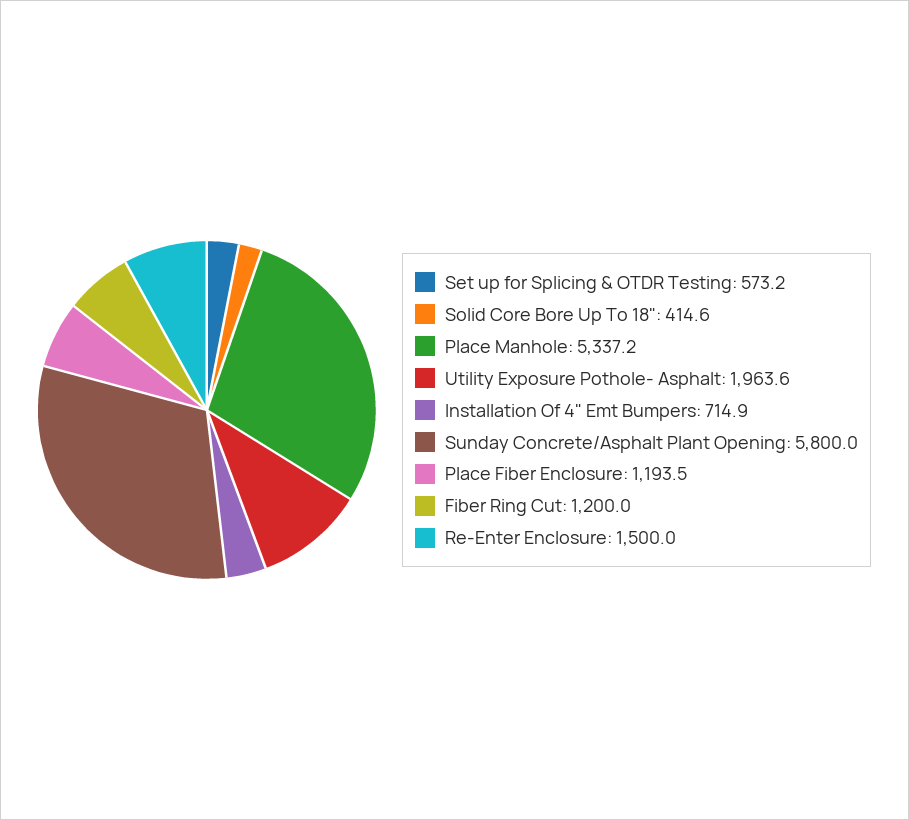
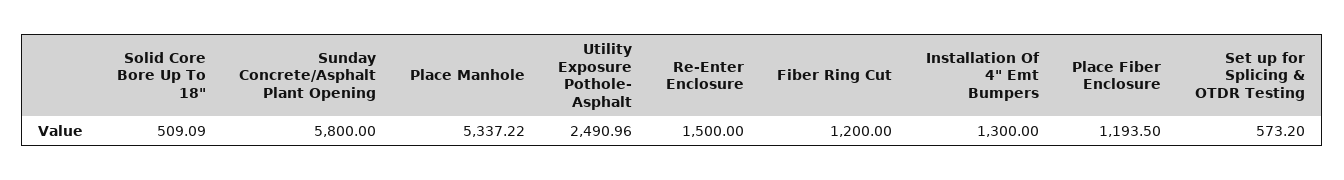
Solid Core Bore Up To 18": 414.6 -> 509.09
Utility Exposure Pothole- Asphalt: 1963.6 -> 2490.96
Installation Of 4" Emt Bumpers: 714.9 -> 1300

